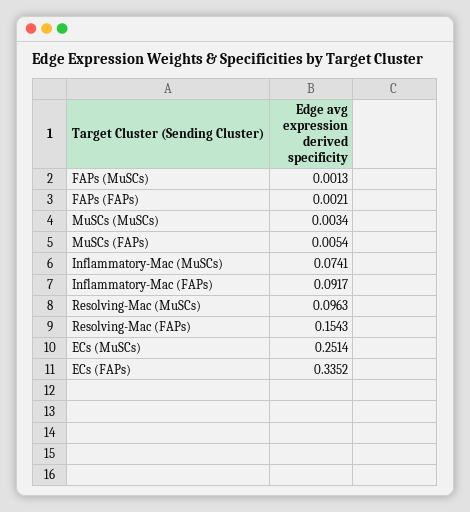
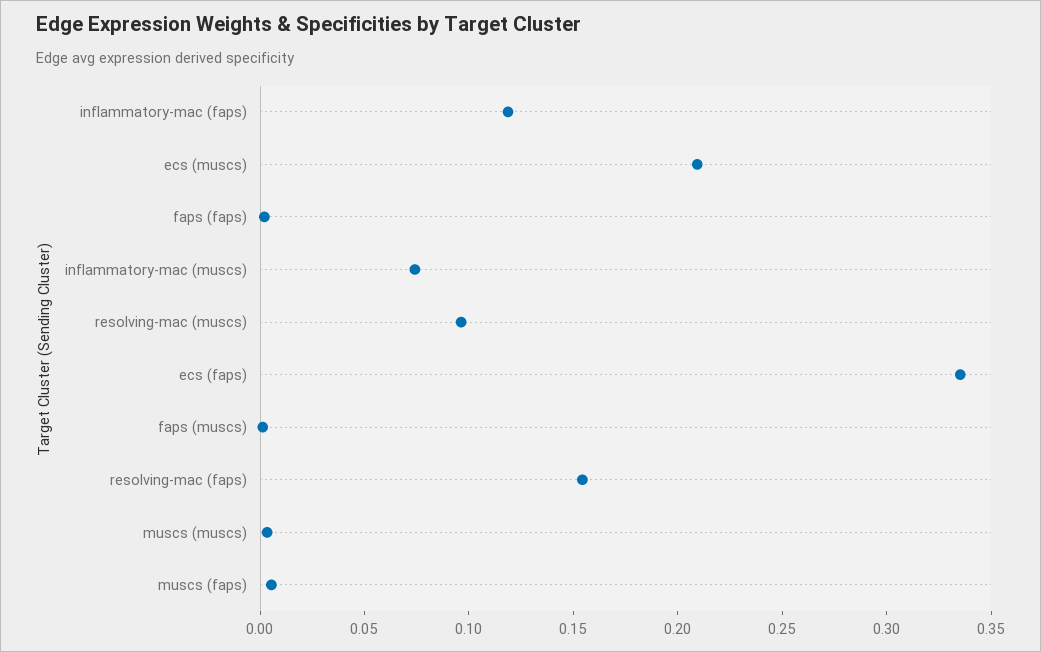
Inflammatory-Mac (FAPs): 0.0917 -> 0.12
ECs (MuSCs): 0.2514 -> 0.21

